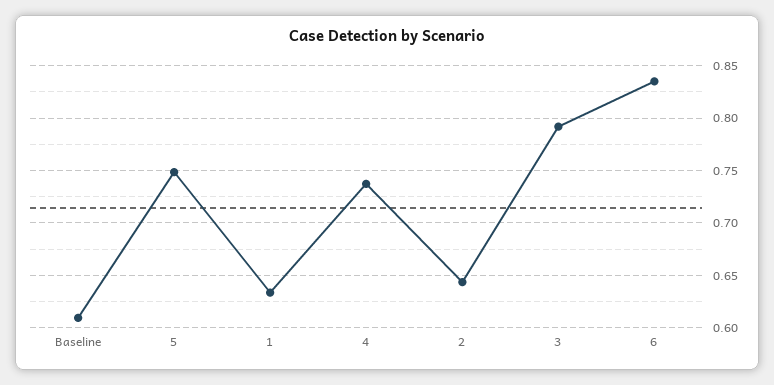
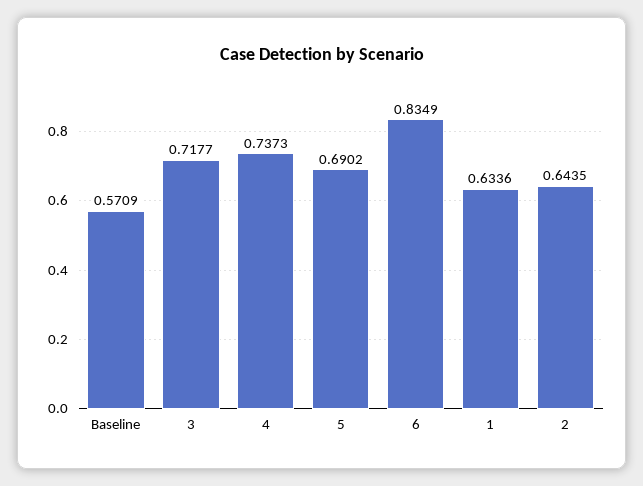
Baseline: 0.61 -> 0.5709
5: 0.75 -> 0.6902
3: 0.79 -> 0.7177

